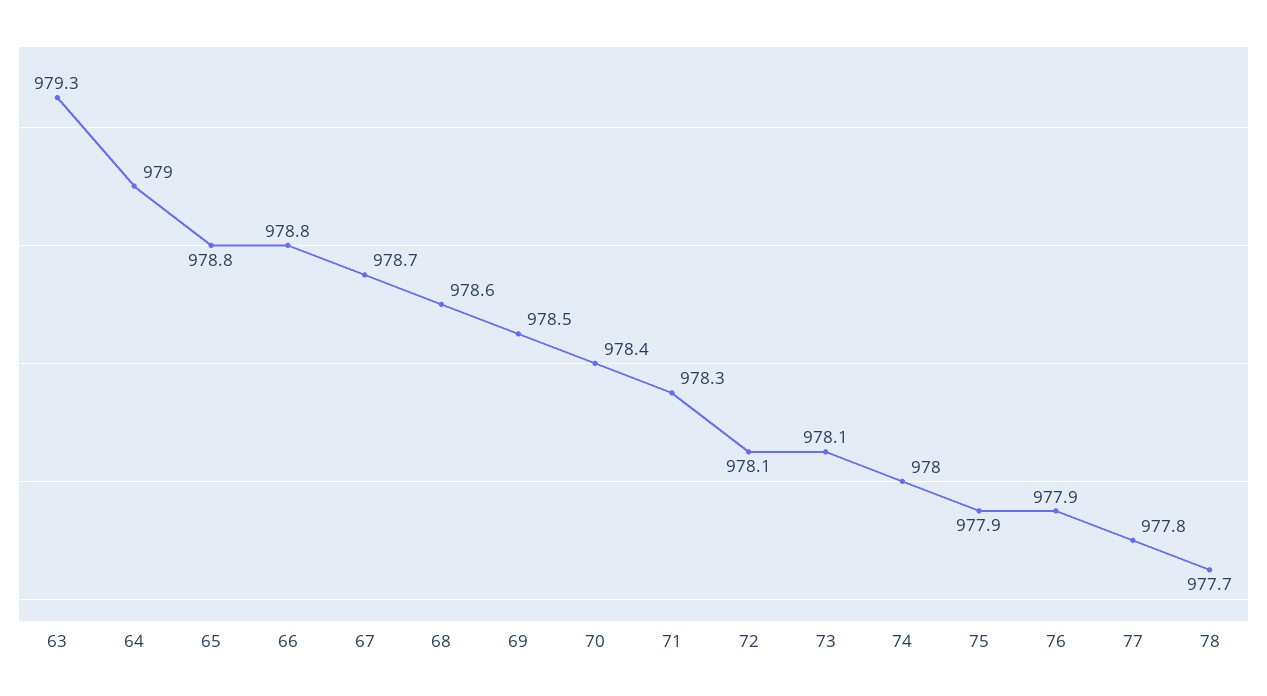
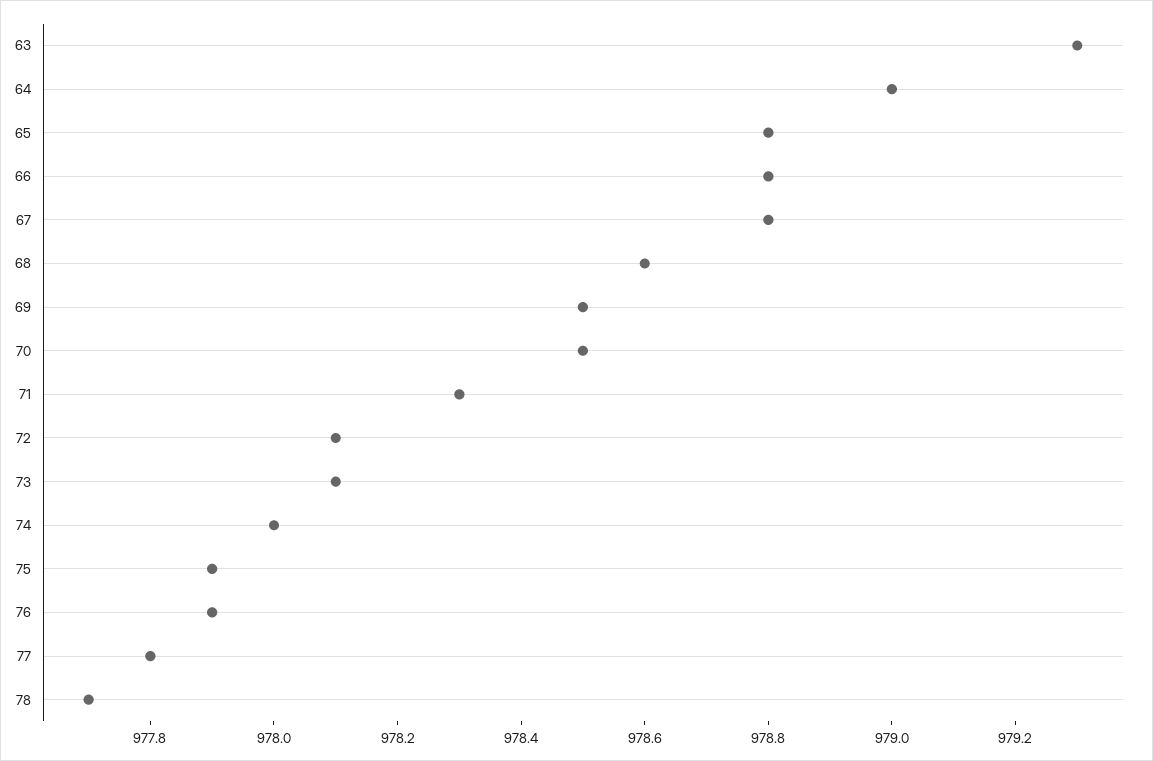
67: 978.7 -> 978.8
70: 978.4 -> 978.5

